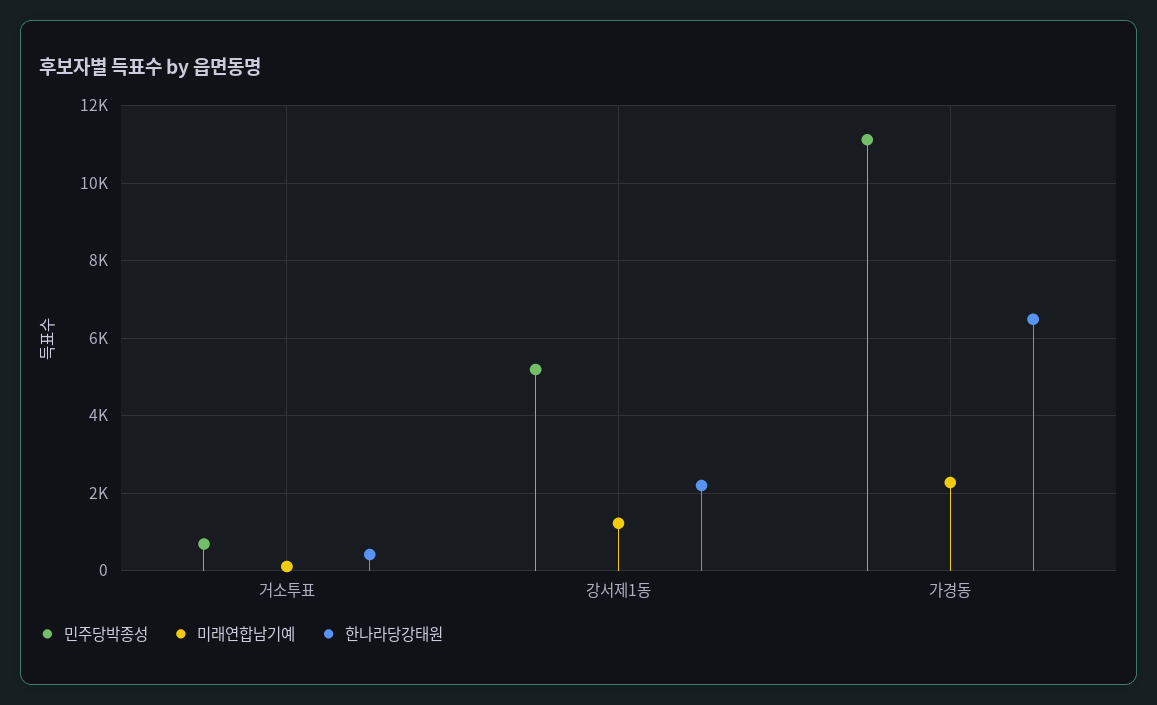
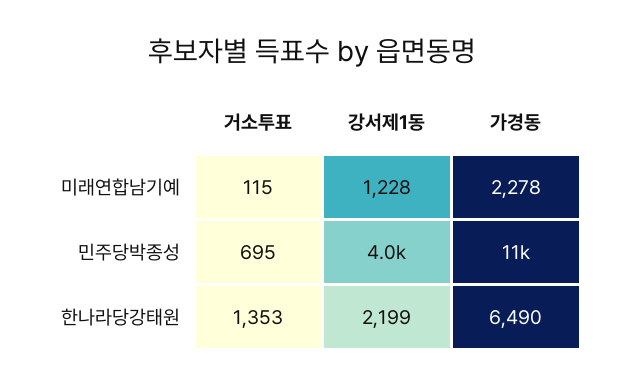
한나라당강태원, 거소투표: 400 -> 1353
민주당박종성, 강서제1동: 5200 -> 4000

